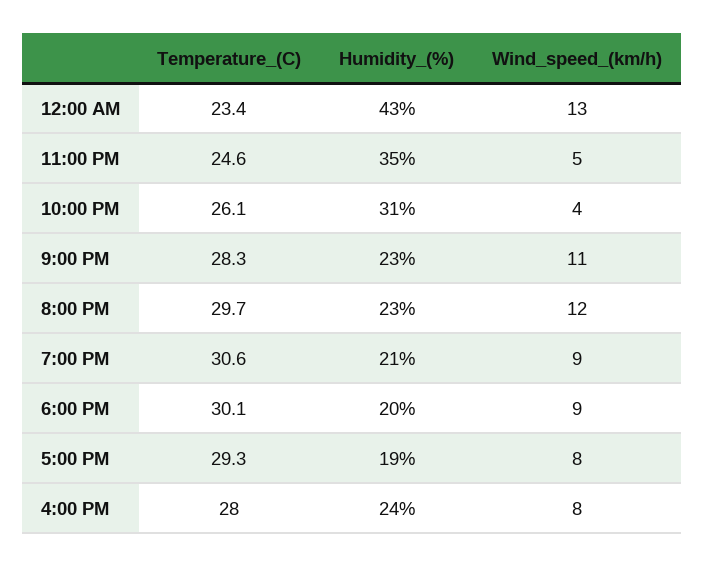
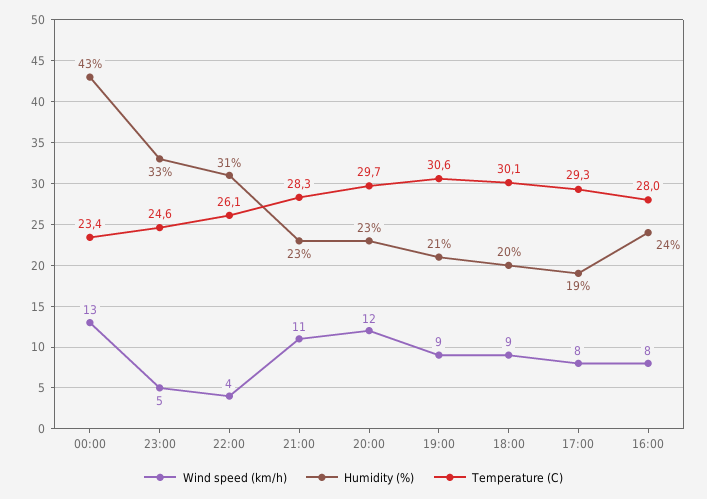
Humidity_(%), 11:00 PM: 35 -> 33

